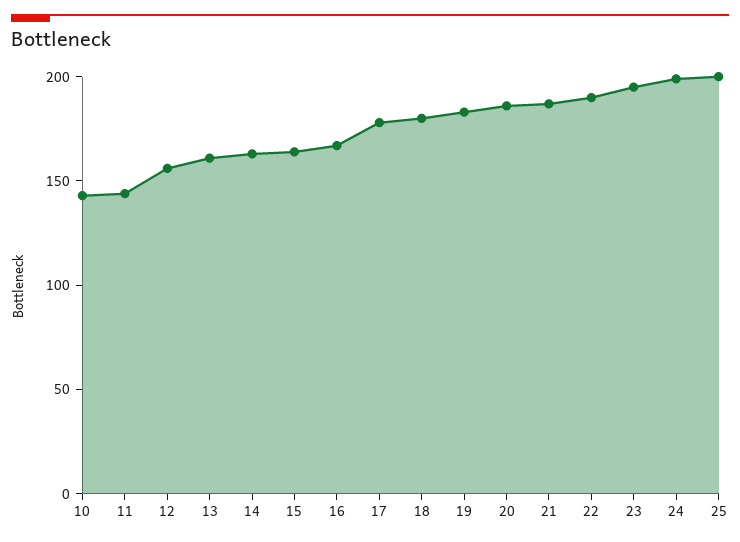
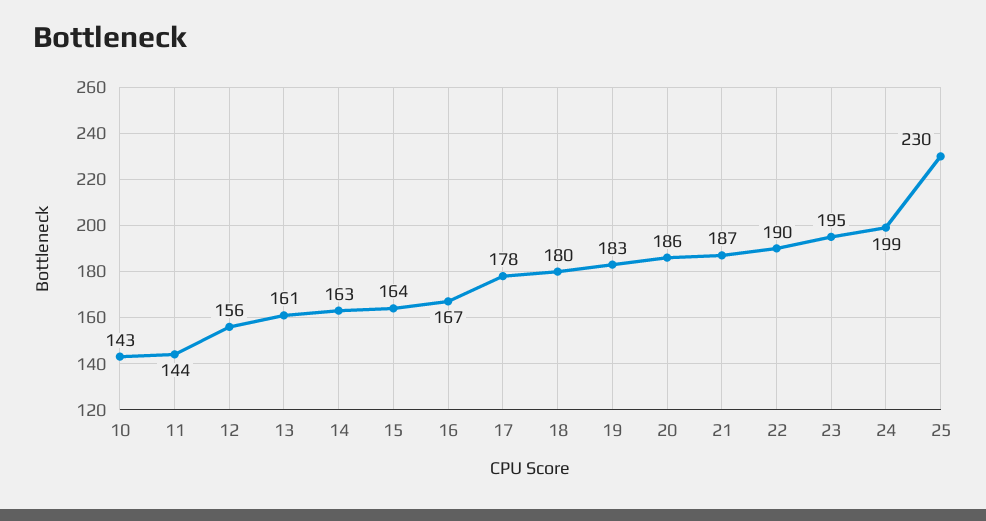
25: 200 -> 230

